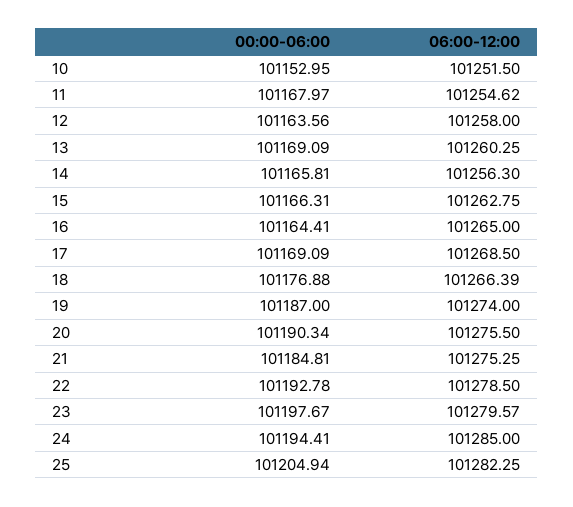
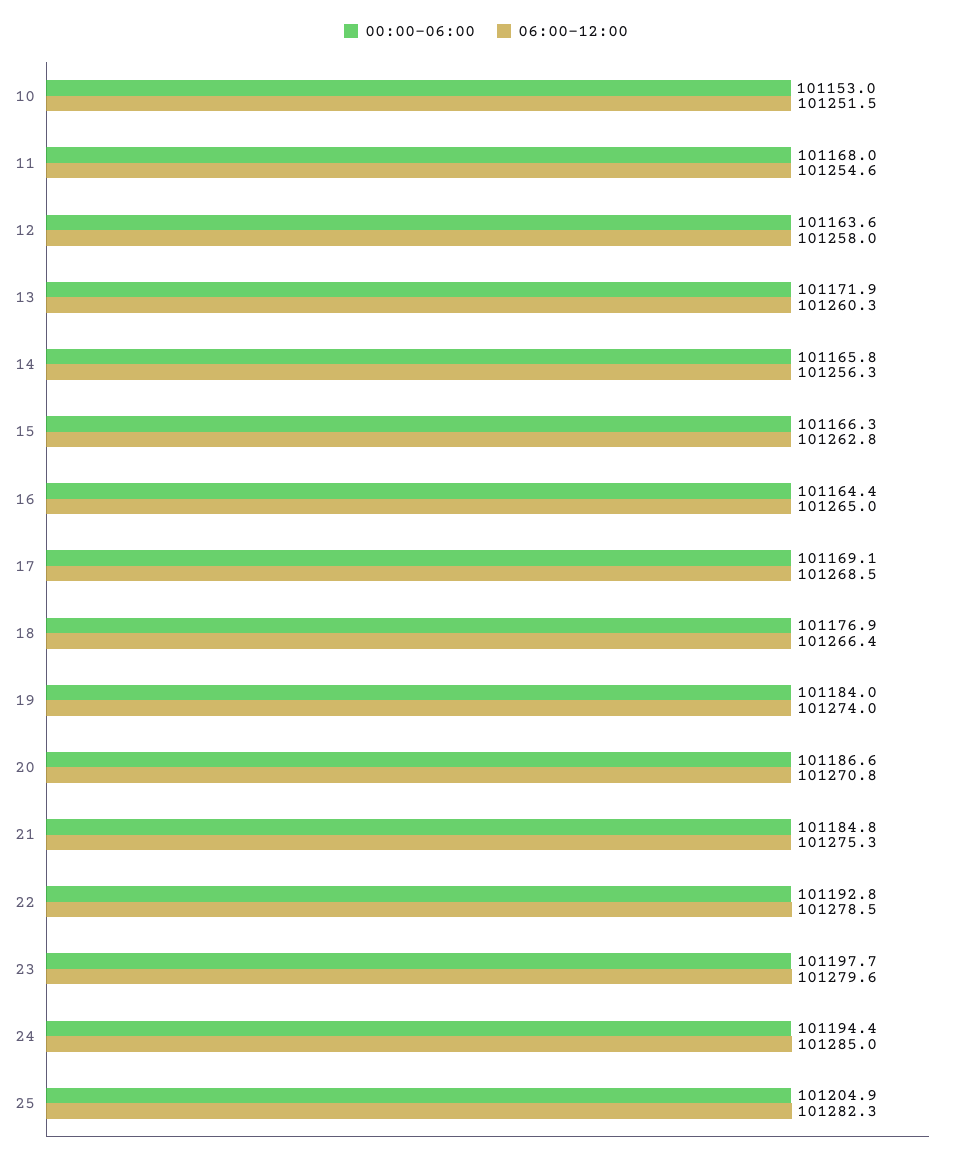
00:00-06:00, 13: 101169.09 -> 101171.9
00:00-06:00, 19: 101187 -> 101184
00:00-06:00, 20: 101190.34 -> 101186.6
06:00-12:00, 20: 101275.5 -> 101270.8

